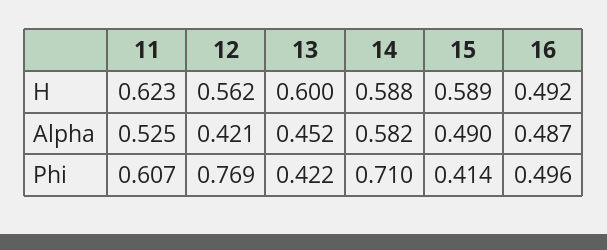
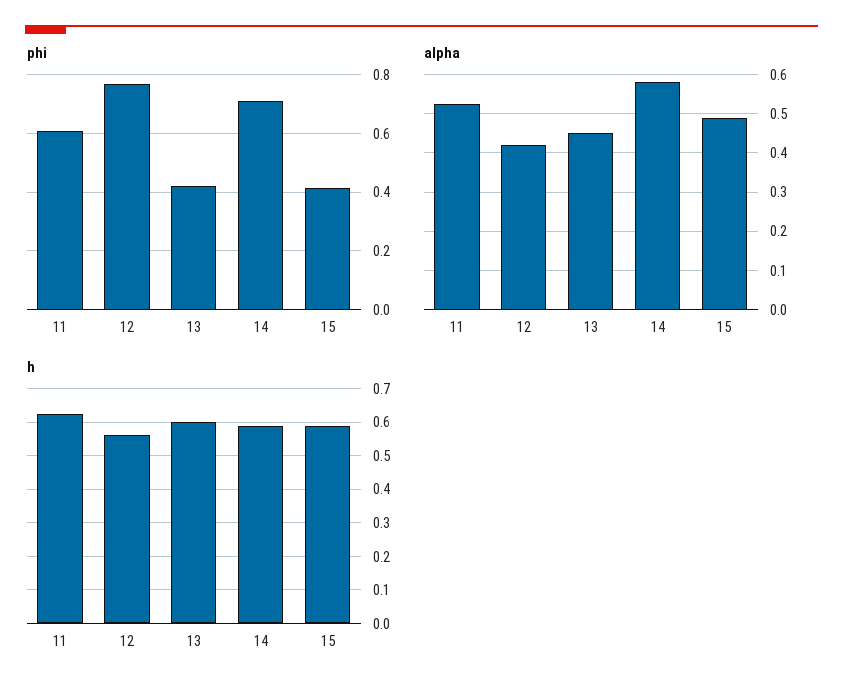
H, 16: 0.492 -> none
Alpha, 16: 0.487 -> none
Phi, 16: 0.496 -> none

